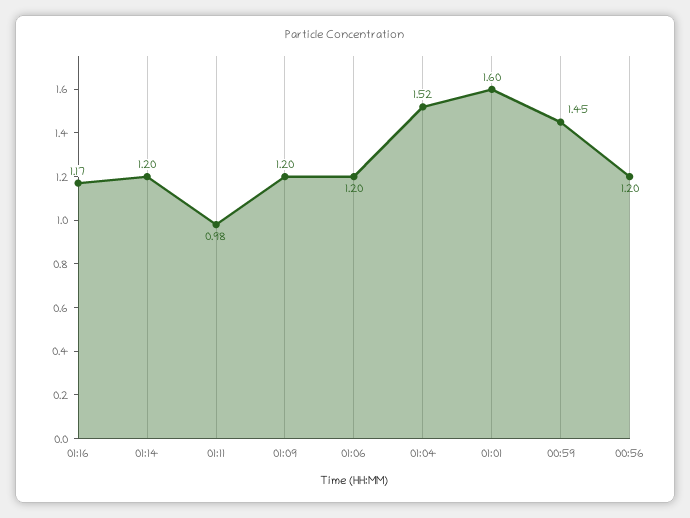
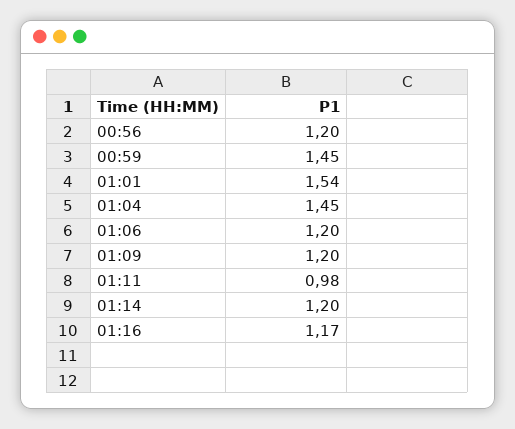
01:04: 1.52 -> 1.45
01:01: 1.6 -> 1.54

